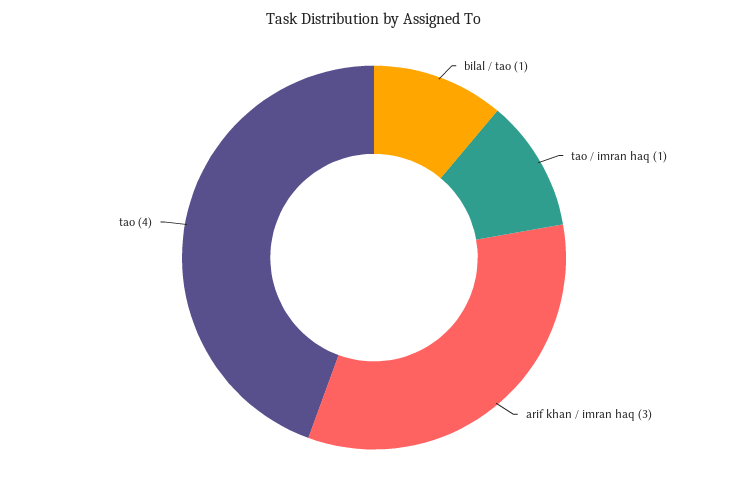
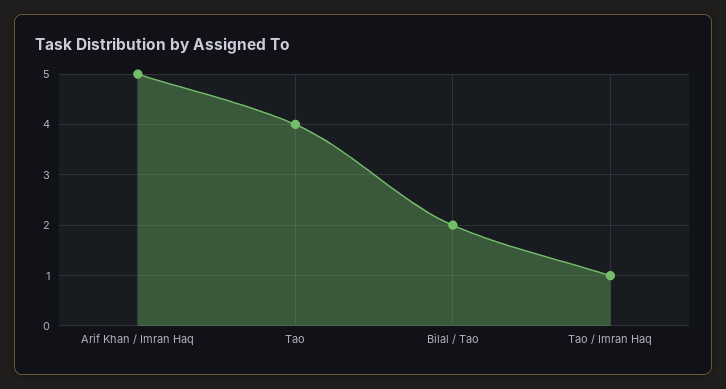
bilal / tao: 1 -> 2
arif khan / imran haq: 3 -> 5

